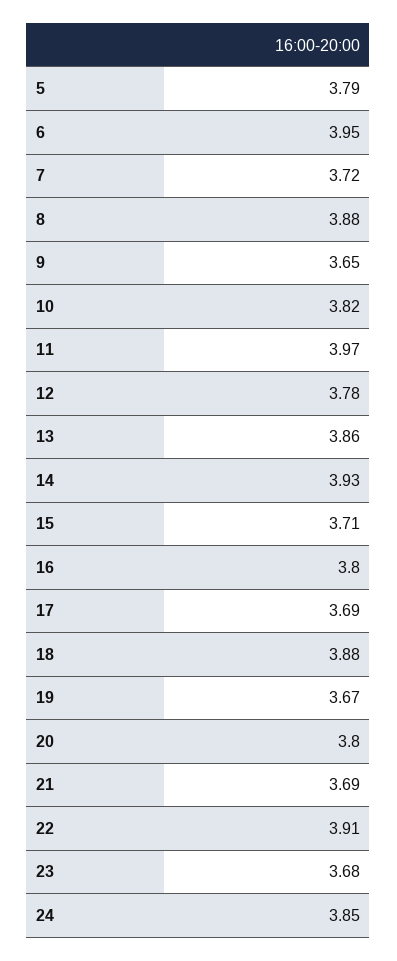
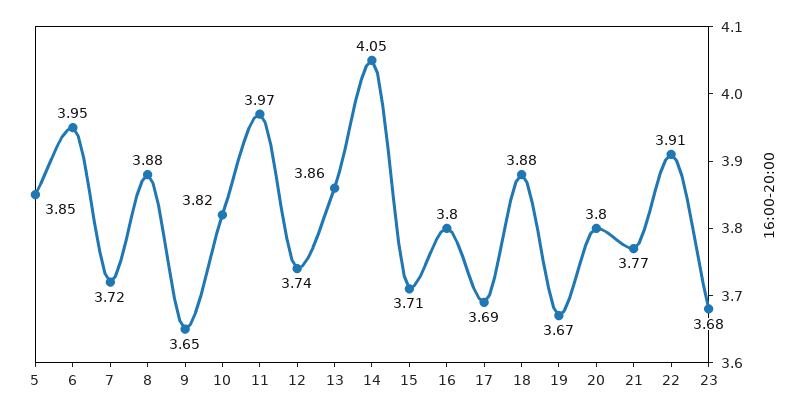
5: 3.79 -> 3.85
12: 3.78 -> 3.74
14: 3.93 -> 4.05
21: 3.69 -> 3.77
24: 3.85 -> none

